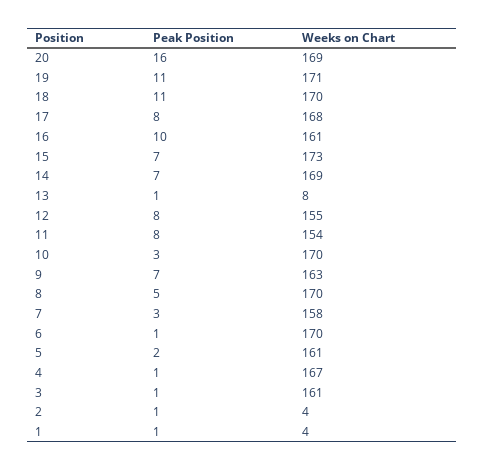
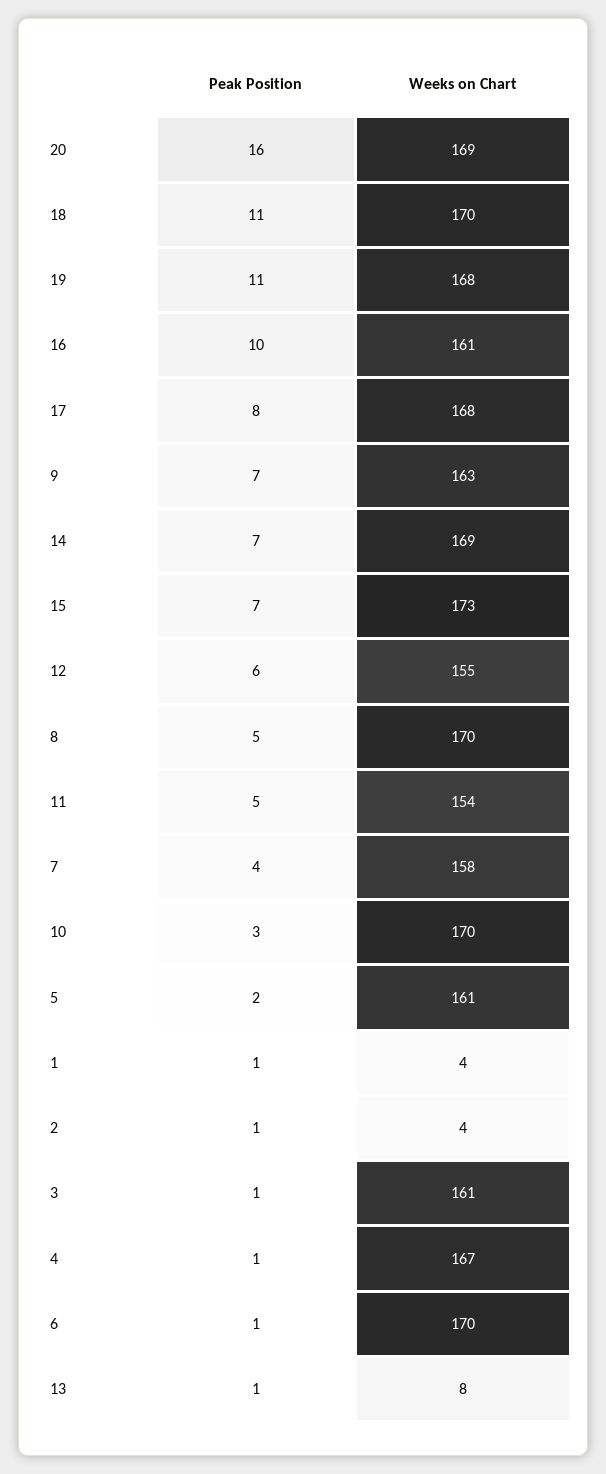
Weeks on Chart, 19: 171 -> 168
Peak Position, 12: 8 -> 6
Peak Position, 11: 8 -> 5
Peak Position, 7: 3 -> 4

